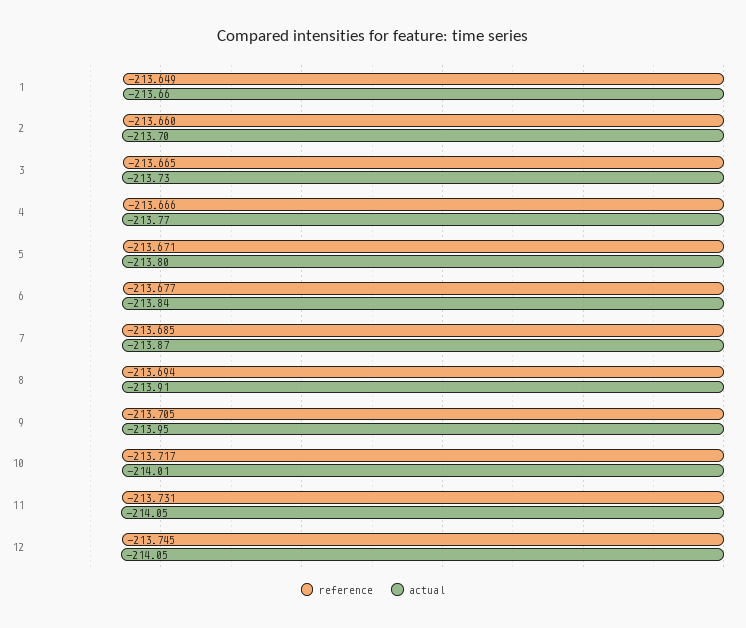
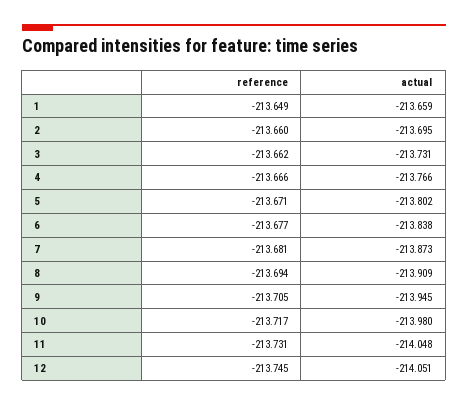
reference, 3: -213.665 -> -213.662
reference, 7: -213.685 -> -213.681
actual, 10: -214.01 -> -213.98

